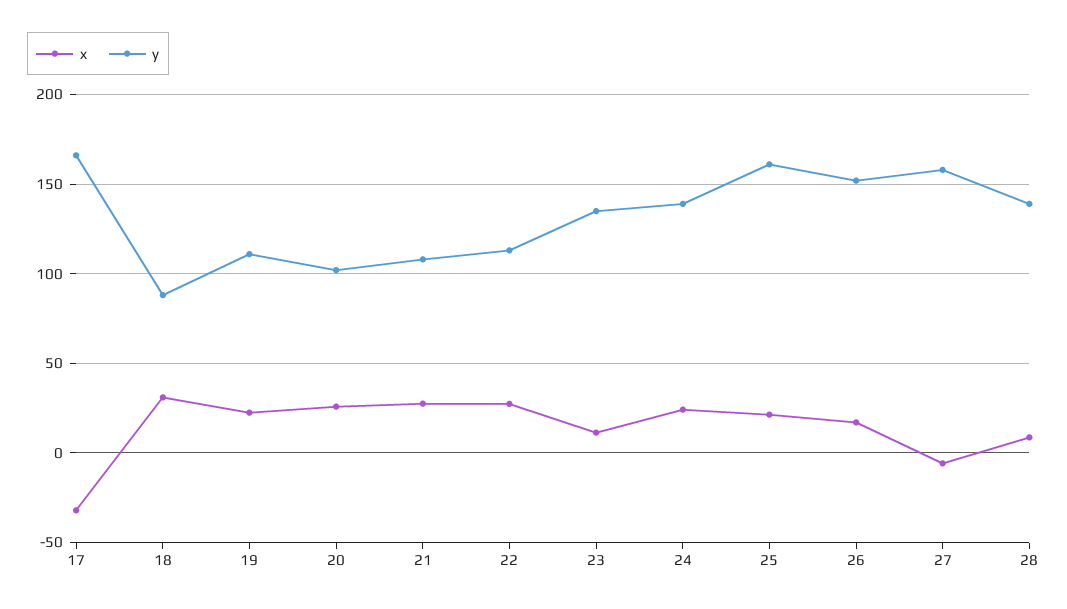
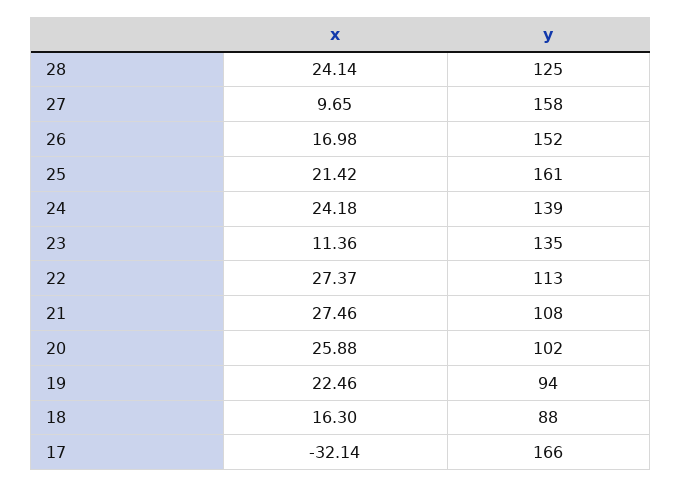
x, 18: 30 -> 16.3
y, 19: 110 -> 94
x, 27: -5 -> 9.65
x, 28: 10 -> 24.14
y, 28: 140 -> 125

